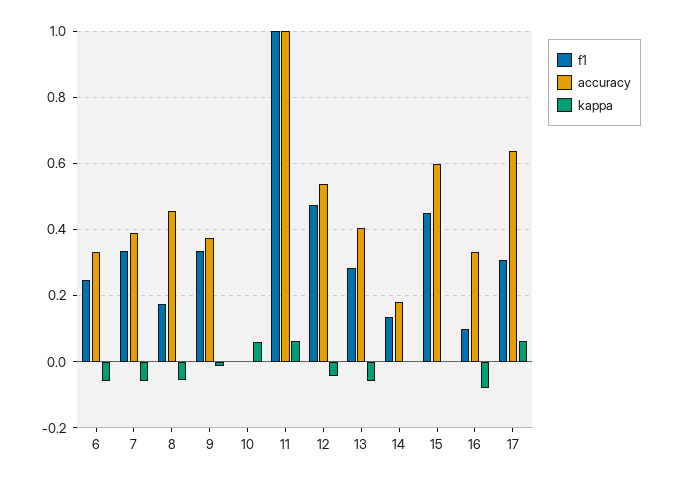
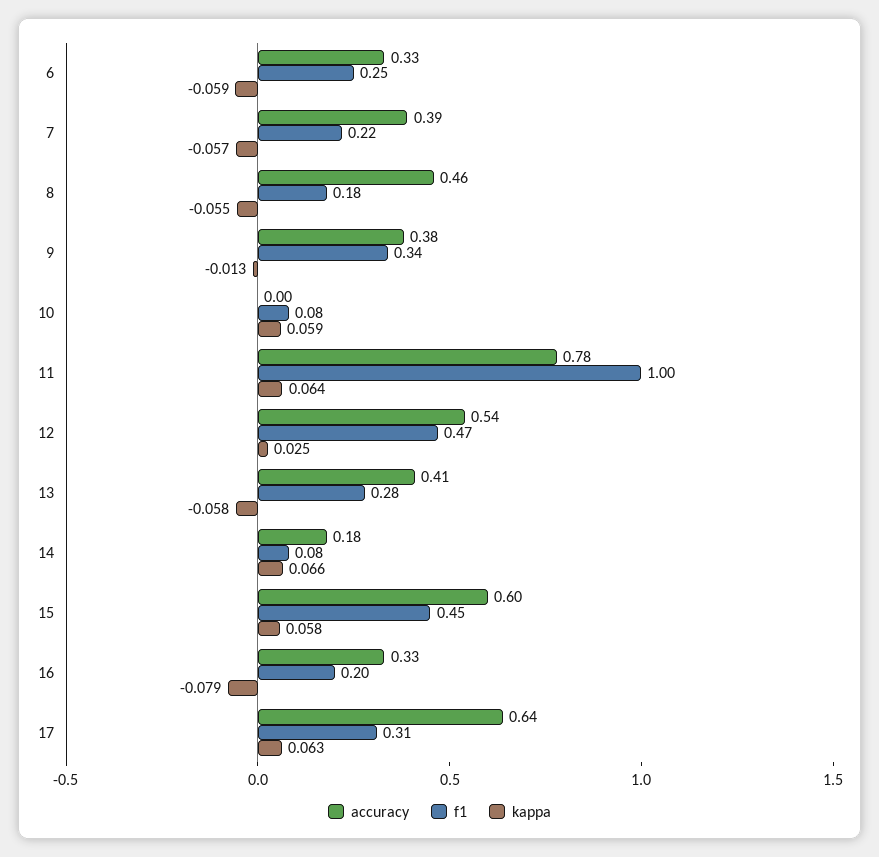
f1, 7: 0.34 -> 0.22
f1, 10: 0 -> 0.08
accuracy, 11: 1 -> 0.78
kappa, 12: -0.04 -> 0.025
f1, 14: 0.14 -> 0.08
kappa, 14: 0 -> 0.066
kappa, 15: 0 -> 0.058
f1, 16: 0.1 -> 0.2

